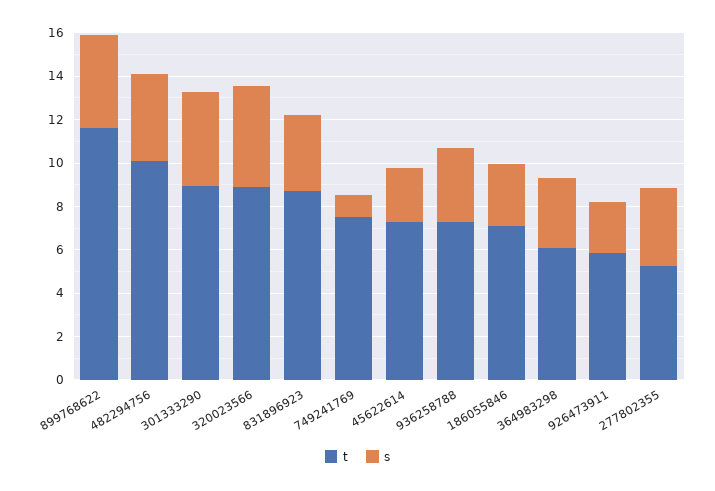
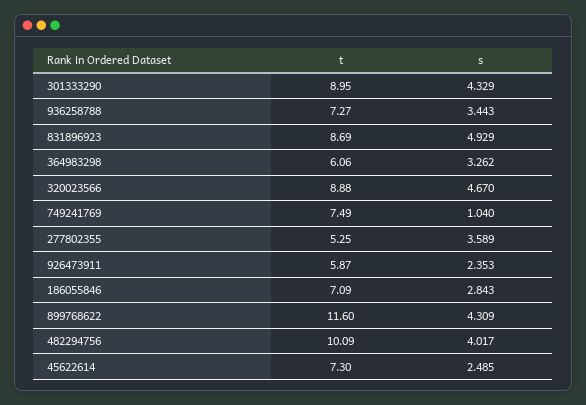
s, 831896923: 3.5 -> 4.929

